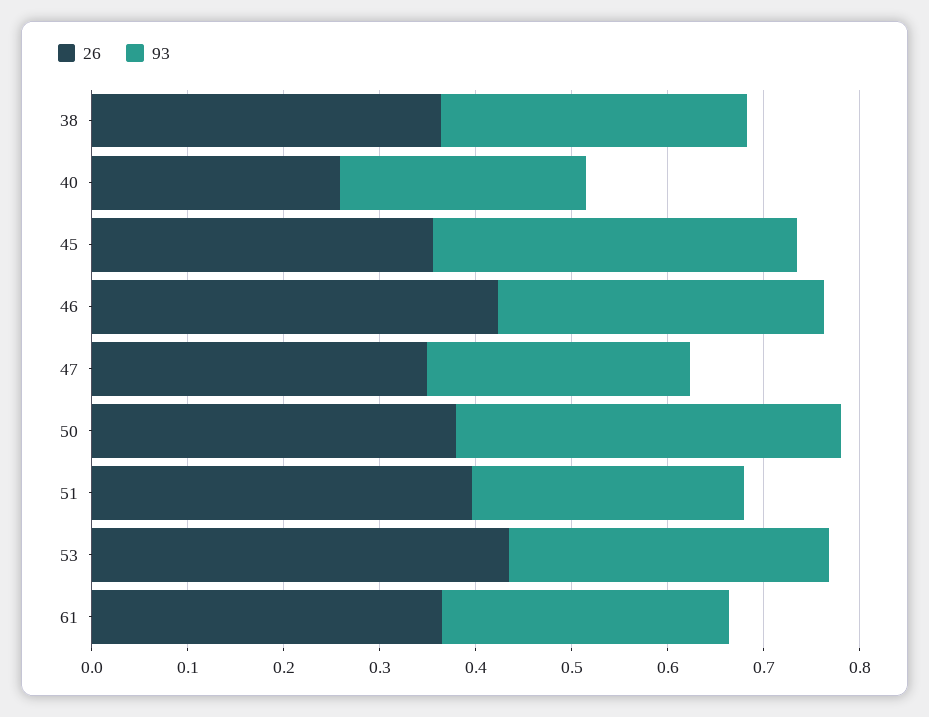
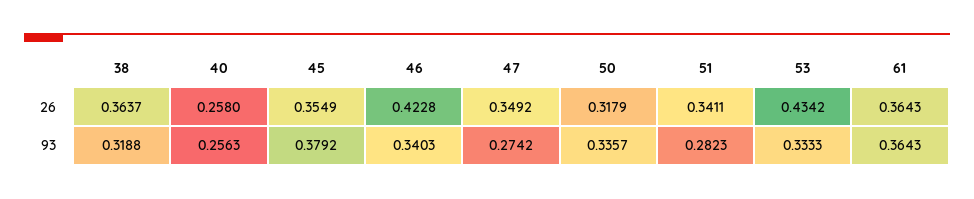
26, 50: 0.38 -> 0.3179
93, 50: 0.4 -> 0.3357
26, 51: 0.4 -> 0.3411
93, 61: 0.3 -> 0.3643

